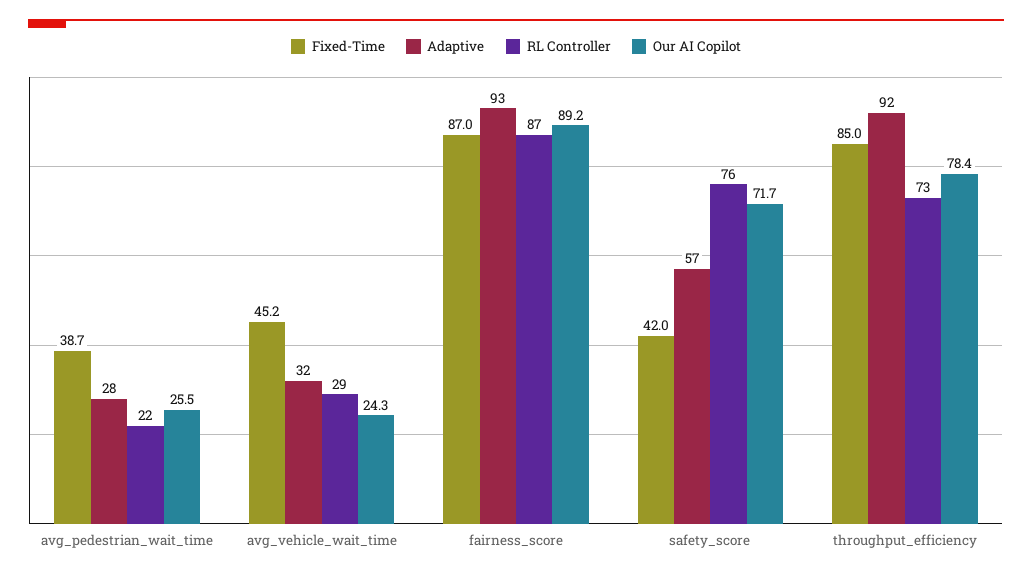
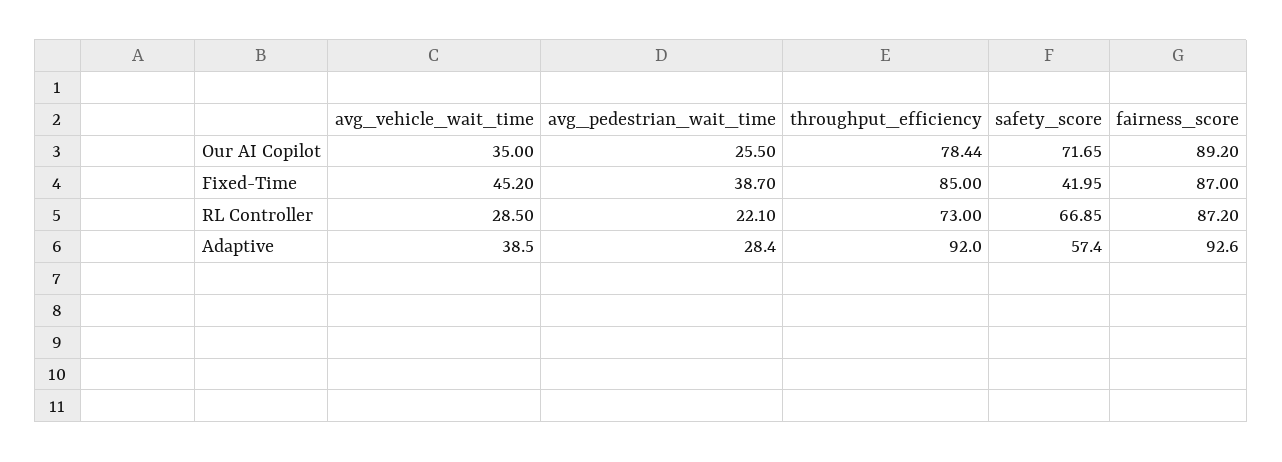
Adaptive, avg_vehicle_wait_time: 32 -> 38.5
Our AI Copilot, avg_vehicle_wait_time: 24.3 -> 35
RL Controller, safety_score: 76 -> 66.85

